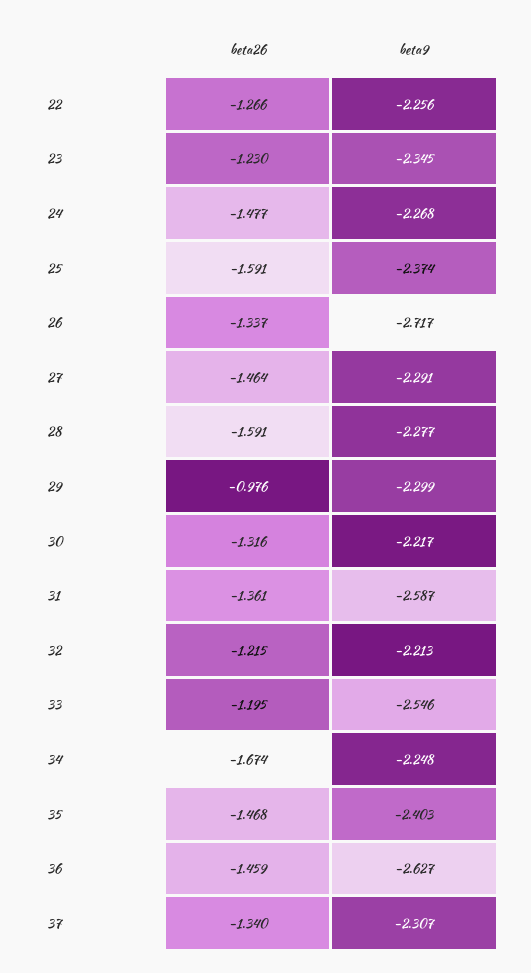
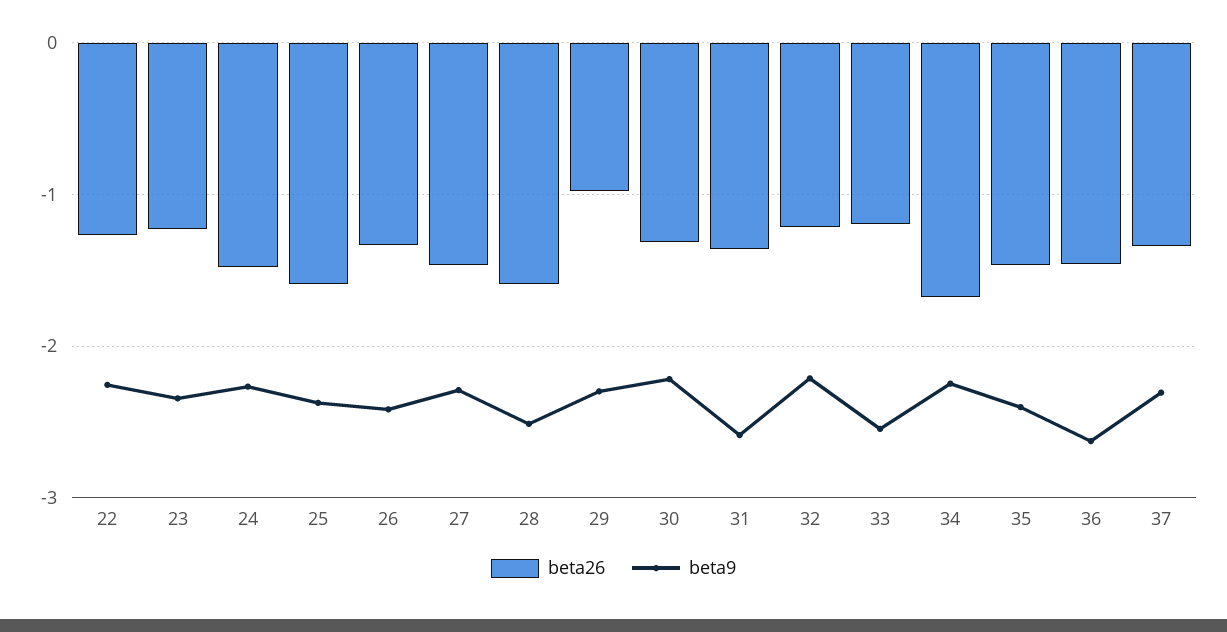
beta9, 26: -2.717 -> -2.4
beta9, 28: -2.277 -> -2.5

